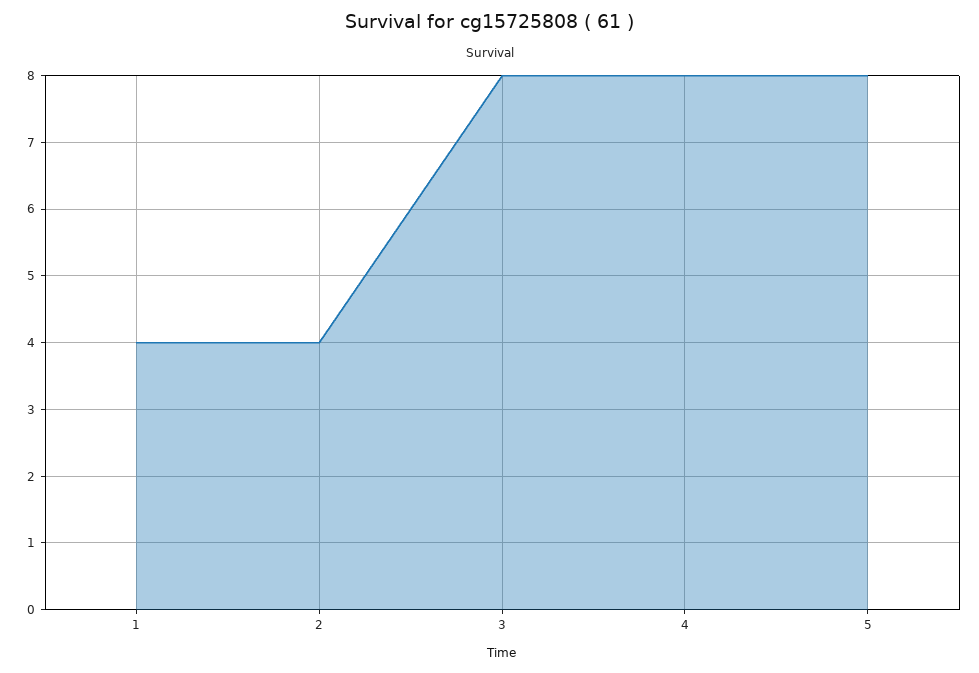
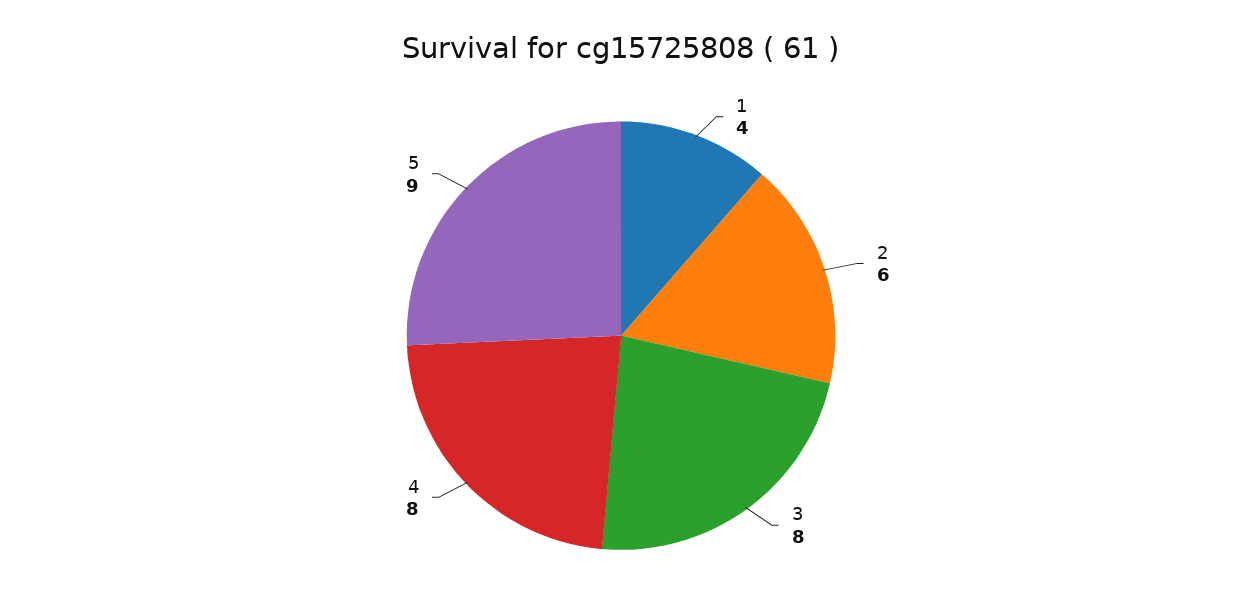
2: 4 -> 6
5: 8 -> 9

